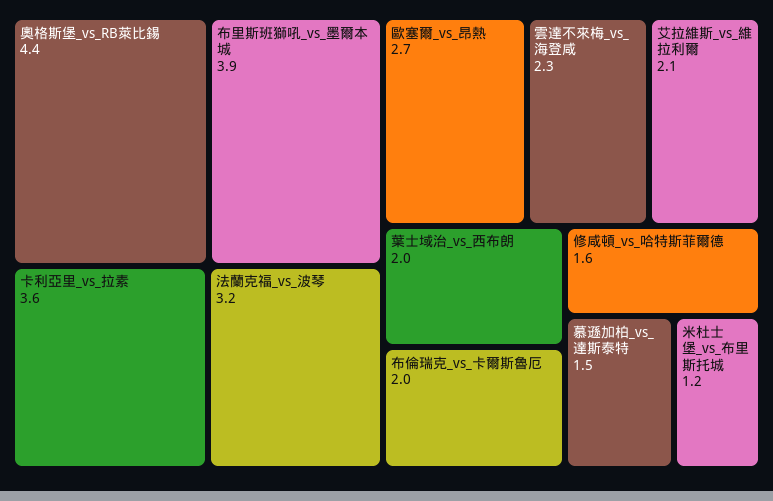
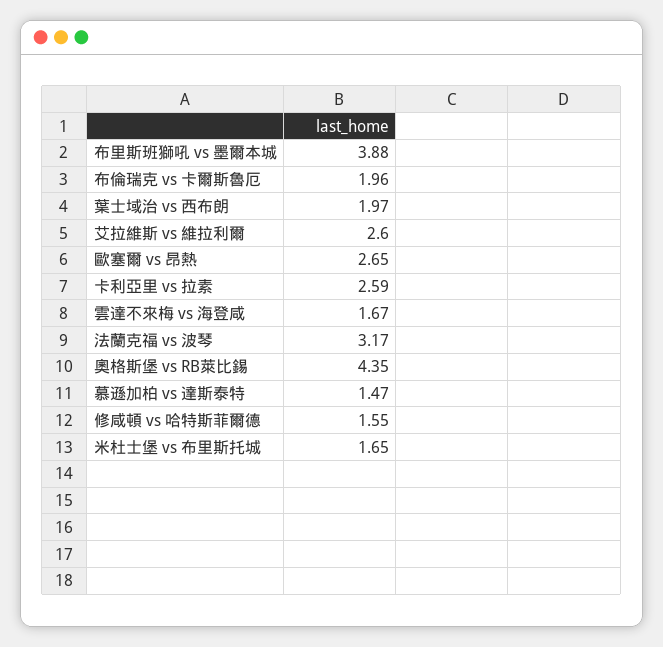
卡利亞里_vs_拉素: 3.6 -> 2.59
雲達不來梅_vs_海登咸: 2.3 -> 1.67
艾拉維斯_vs_維拉利爾: 2.1 -> 2.6
米杜士堡_vs_布里斯托城: 1.2 -> 1.65

